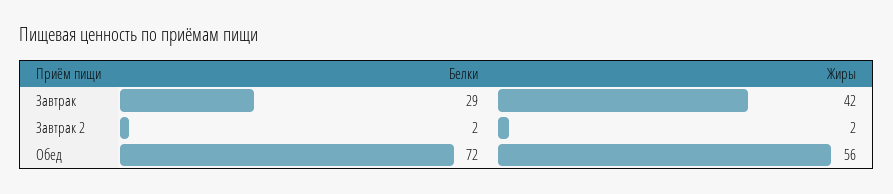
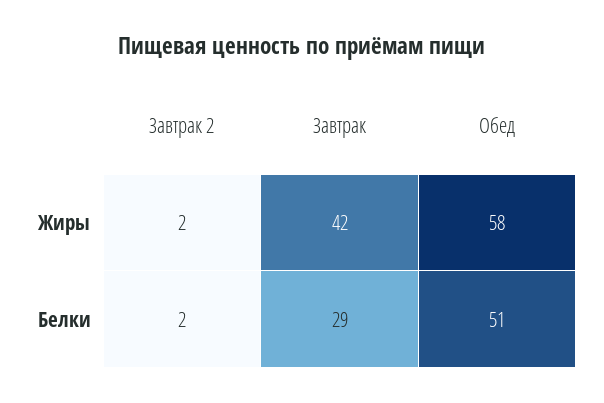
Белки, Обед: 72 -> 51
Жиры, Обед: 56 -> 58

